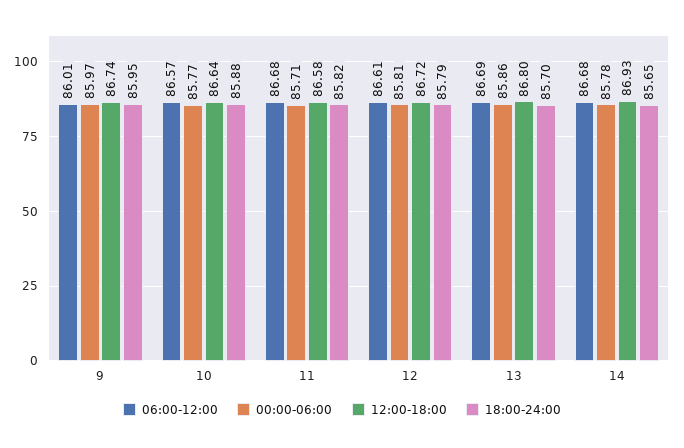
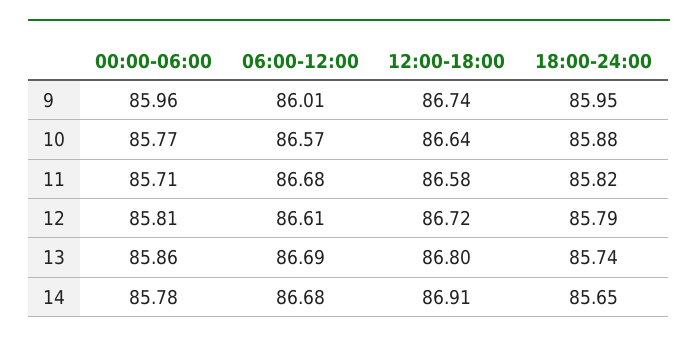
00:00-06:00, 9: 85.97 -> 85.96
18:00-24:00, 13: 85.7 -> 85.74
12:00-18:00, 14: 86.93 -> 86.91

